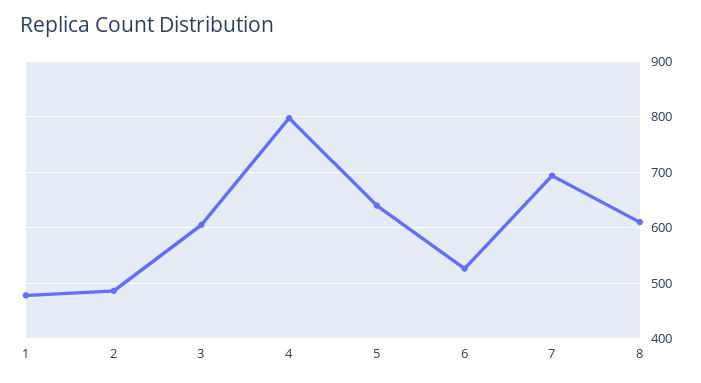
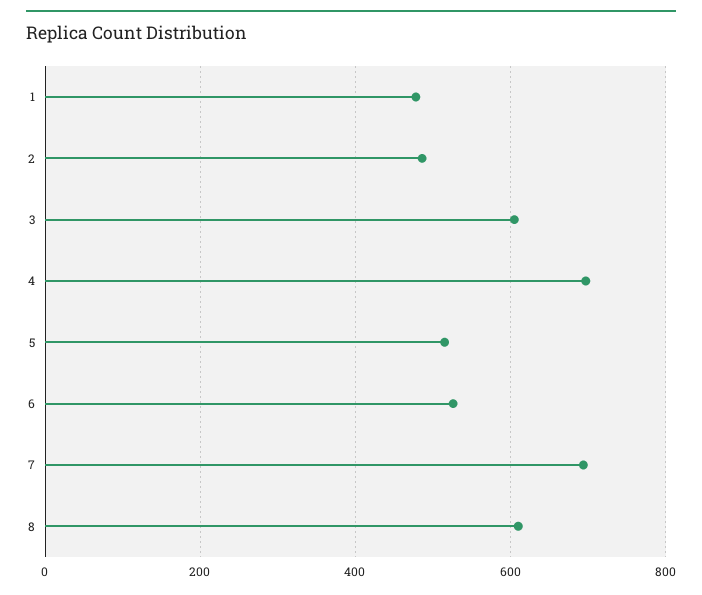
4: 800 -> 700
5: 640 -> 520

